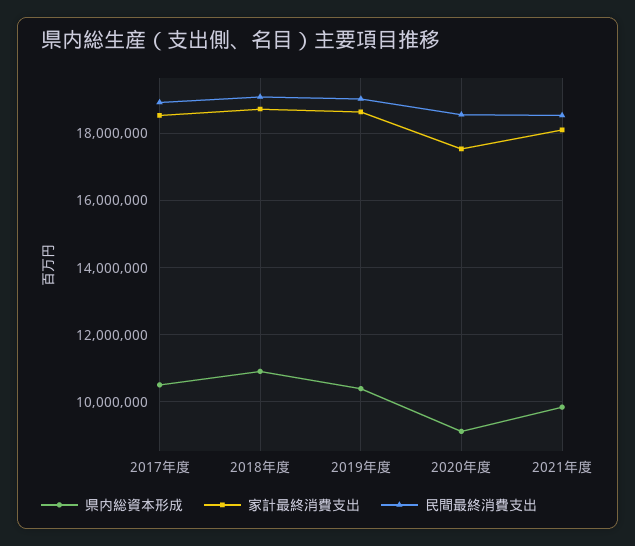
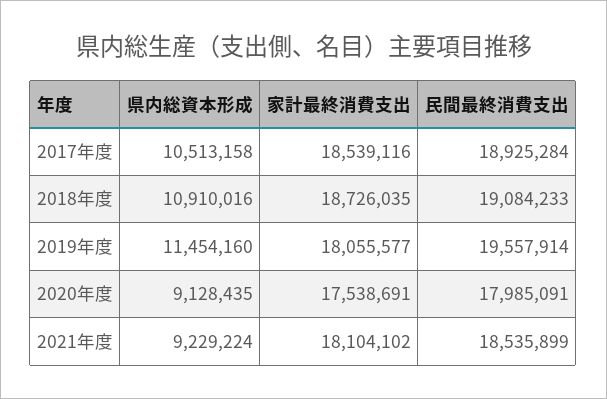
県内総資本形成, 2019年度: 10400000 -> 11454160
家計最終消費支出, 2019年度: 18600000 -> 18055577
民間最終消費支出, 2019年度: 19000000 -> 19557914
民間最終消費支出, 2020年度: 18600000 -> 17985091
県内総資本形成, 2021年度: 9800000 -> 9229224

